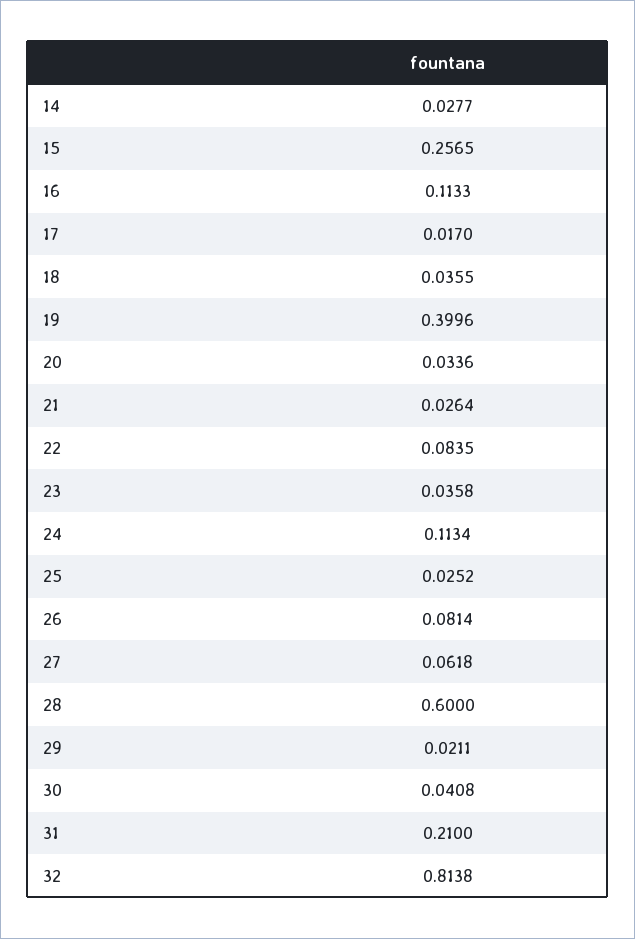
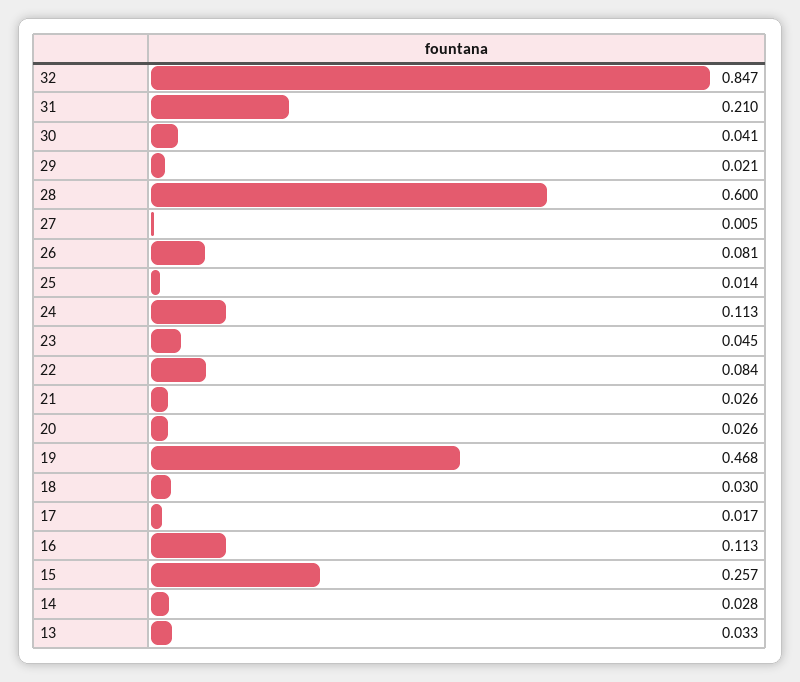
18: 0.0355 -> 0.03
19: 0.3996 -> 0.468
20: 0.0336 -> 0.026
23: 0.0358 -> 0.045
25: 0.0252 -> 0.014
27: 0.0618 -> 0.005
32: 0.8138 -> 0.847
13: none -> 0.033

